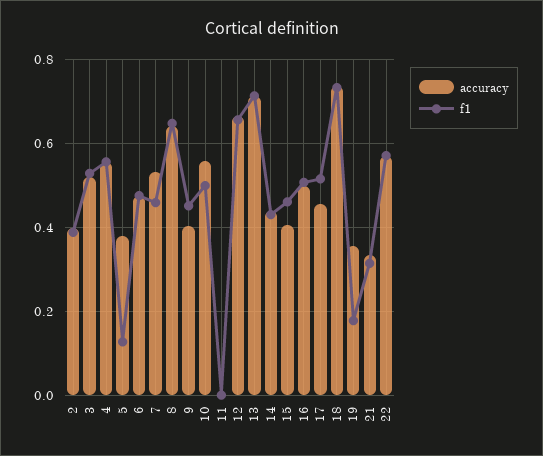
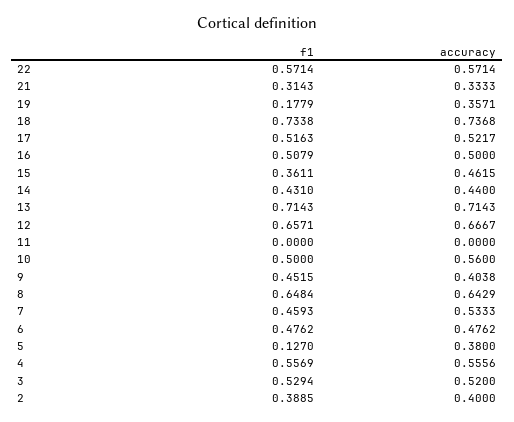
accuracy, 15: 0.4 -> 0.4615
f1, 15: 0.46 -> 0.3611
accuracy, 17: 0.46 -> 0.5217

